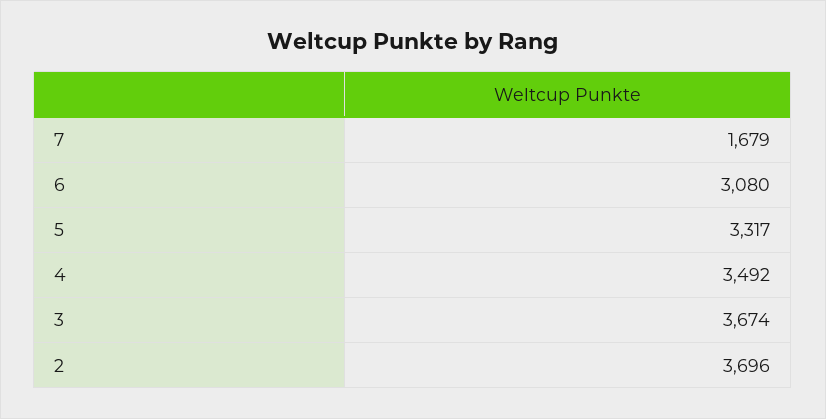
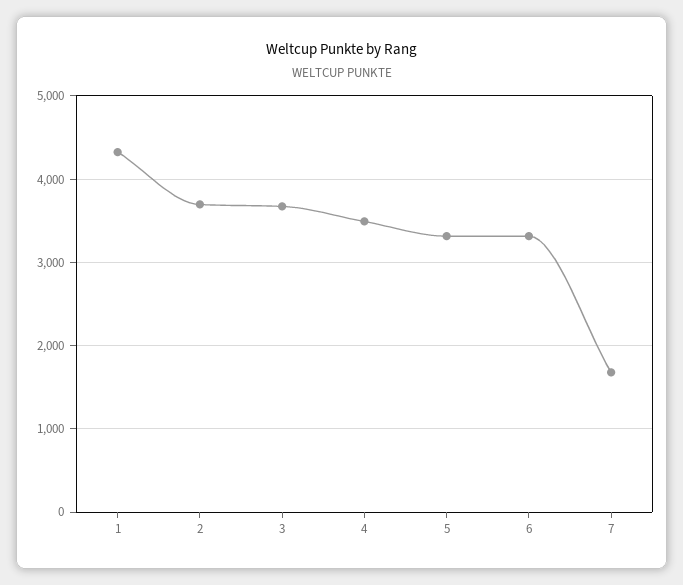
6: 3080 -> 3300
1: none -> 4300

